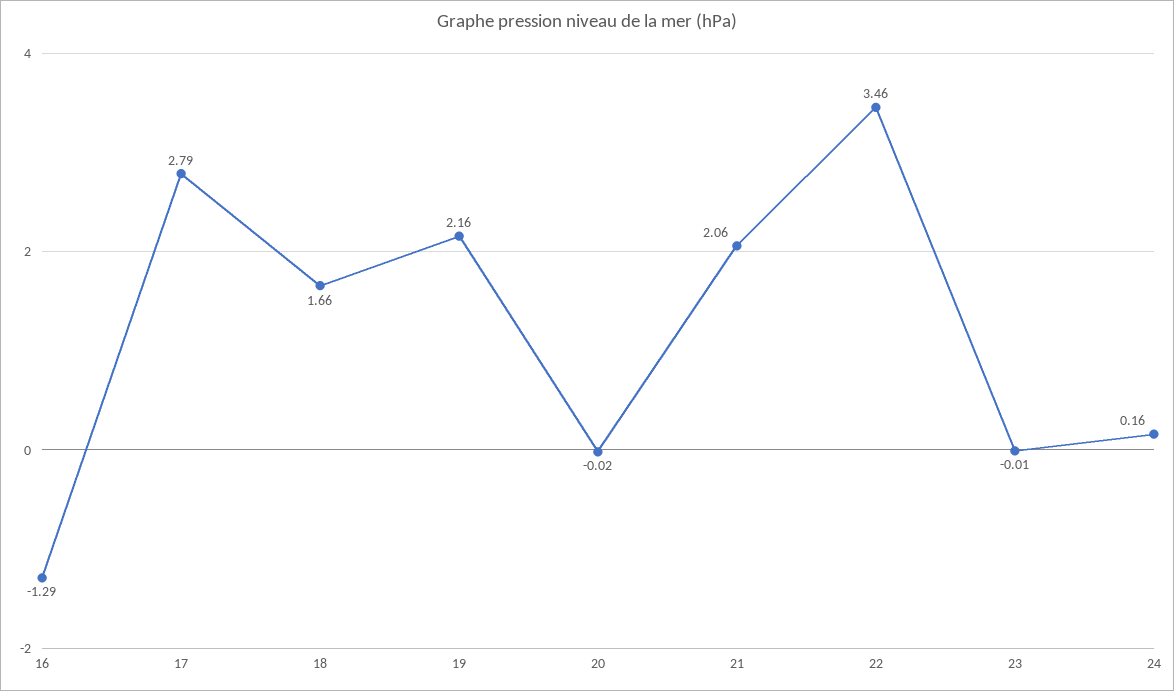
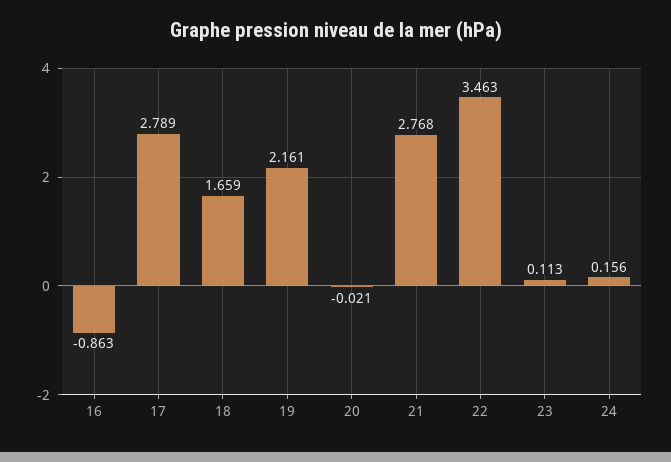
16: -1.29 -> -0.863
21: 2.06 -> 2.768
23: -0.01 -> 0.113

